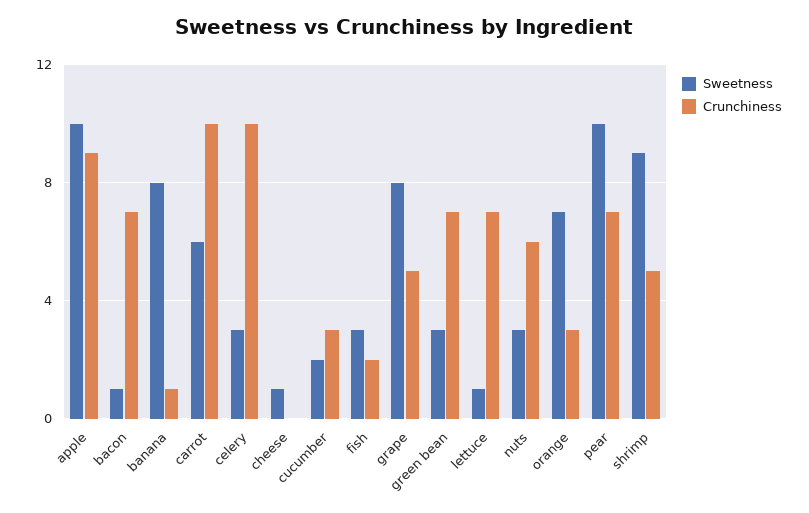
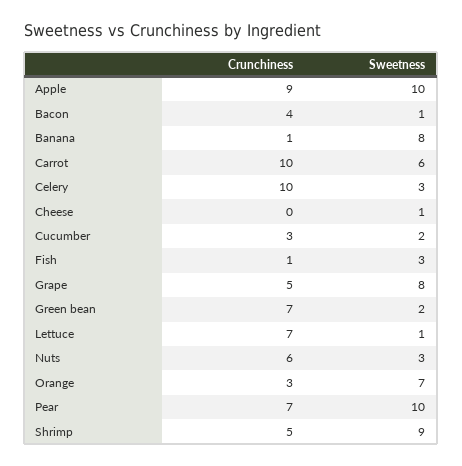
Crunchiness, bacon: 7 -> 4
Crunchiness, fish: 2 -> 1
Sweetness, green bean: 3 -> 2

